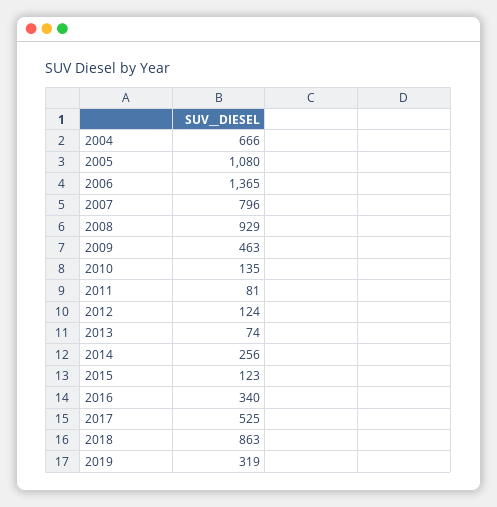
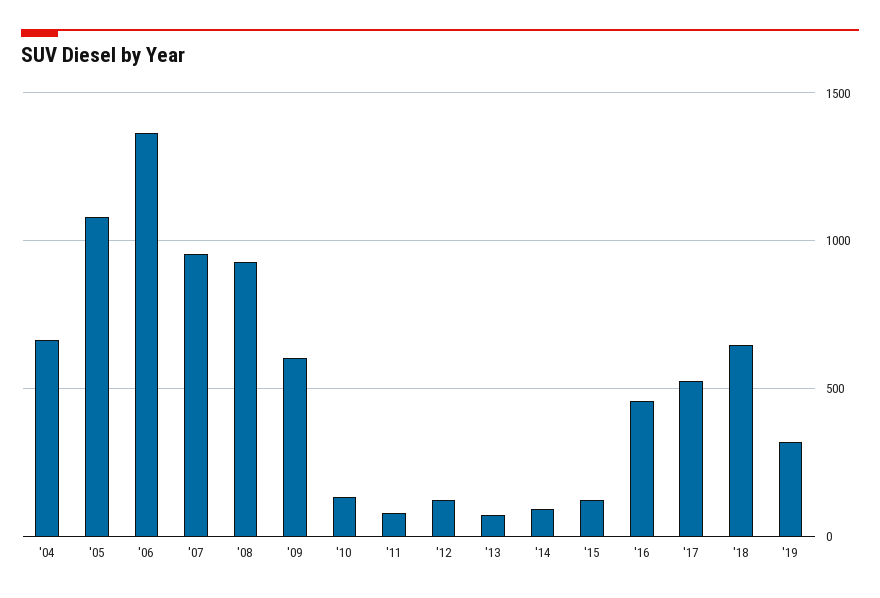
2007: 796 -> 950
2009: 463 -> 600
2014: 256 -> 100
2016: 340 -> 450
2018: 863 -> 650

